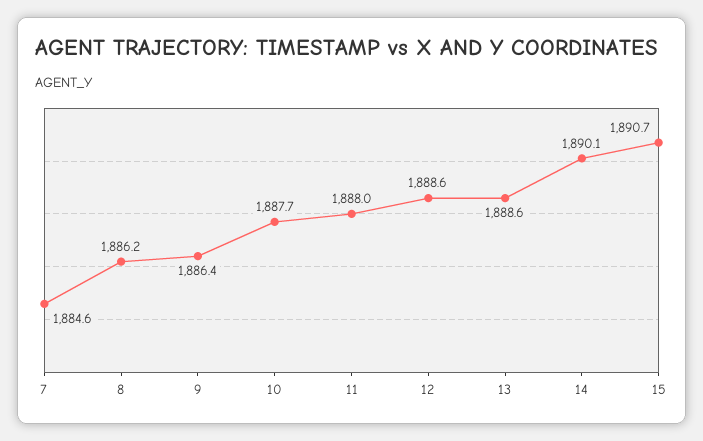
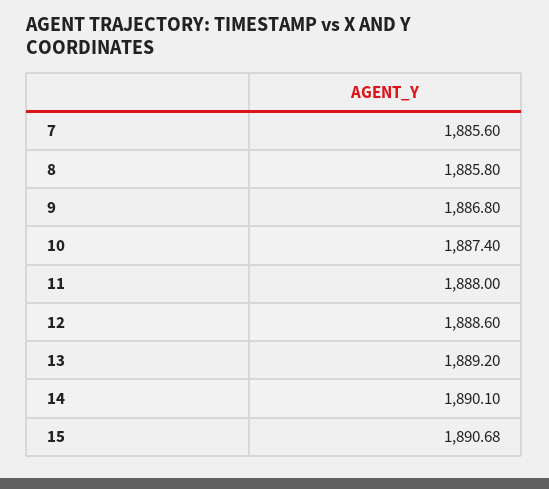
7: 1884.6 -> 1885.6
8: 1886.2 -> 1885.8
9: 1886.4 -> 1886.8
10: 1887.7 -> 1887.4
13: 1888.6 -> 1889.2

